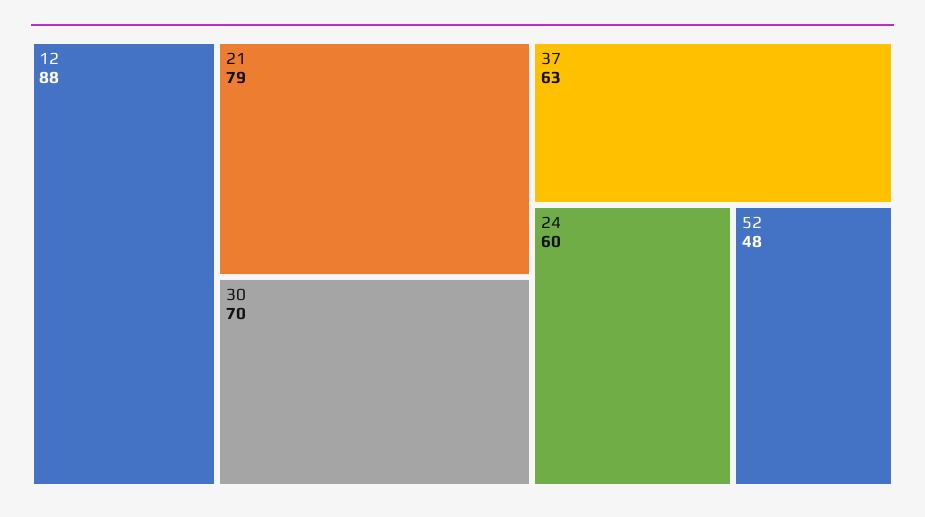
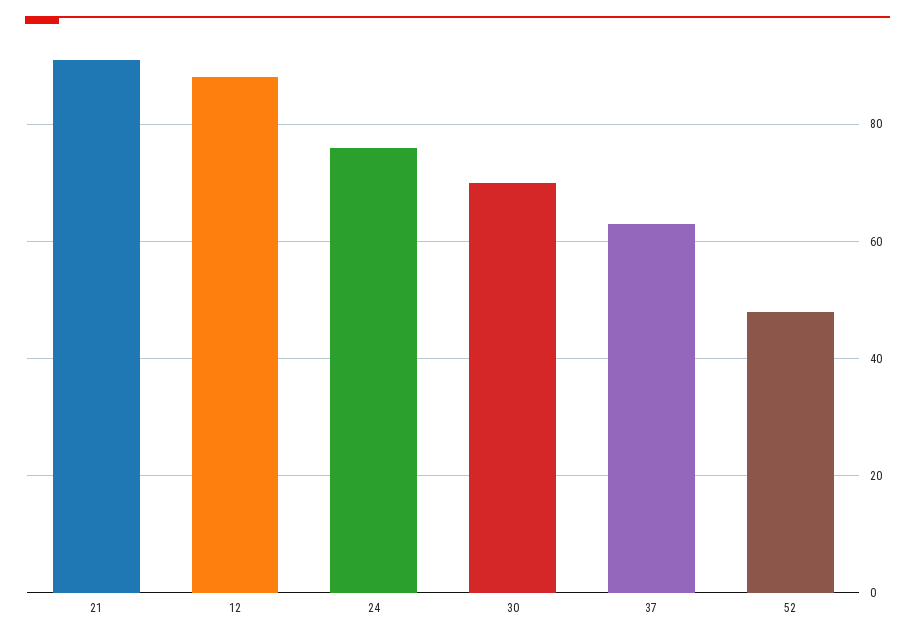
21: 79 -> 90
24: 60 -> 75

